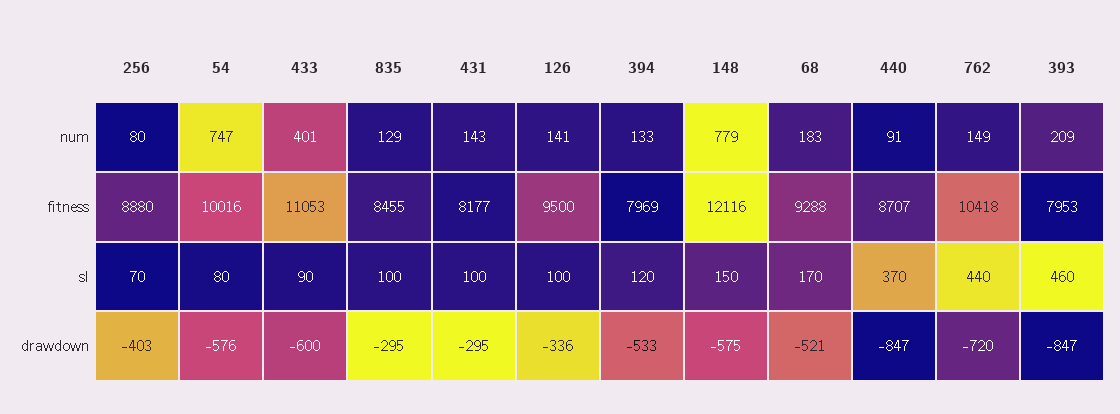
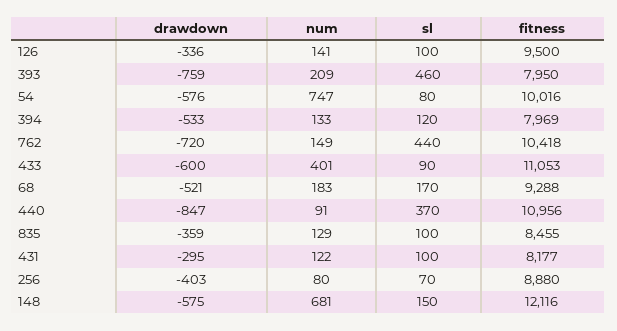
431, num: 143 -> 122
148, num: 779 -> 681
440, fitness: 8707 -> 10956
393, fitness: 7953 -> 7950
835, drawdown: -295 -> -359
393, drawdown: -847 -> -759

